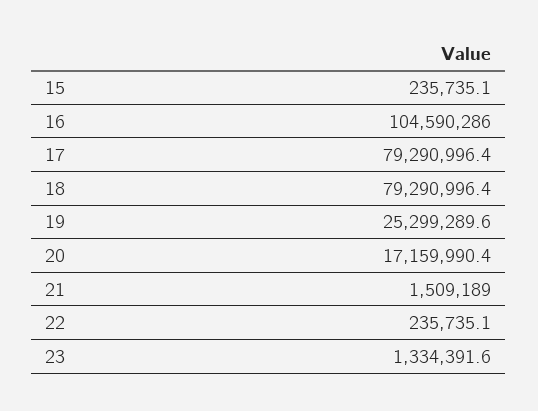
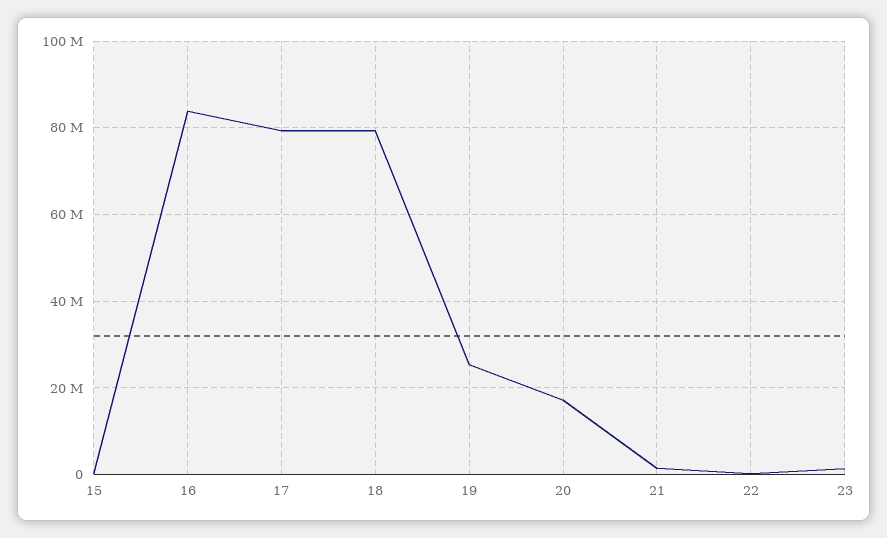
16: 104590286 -> 84000000

